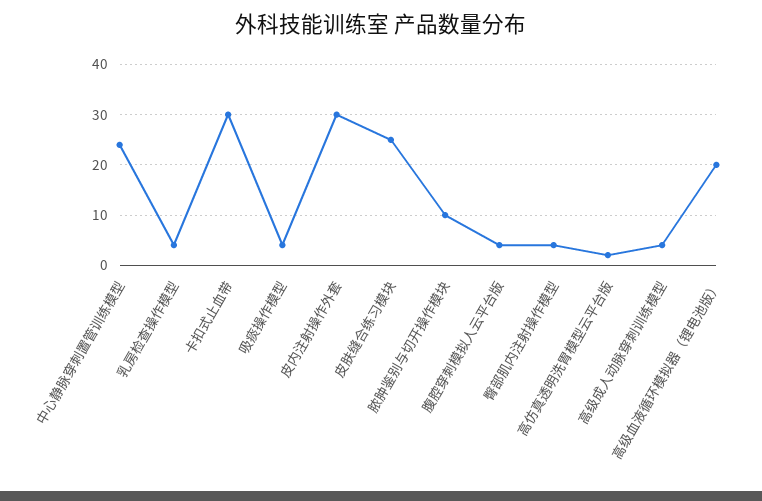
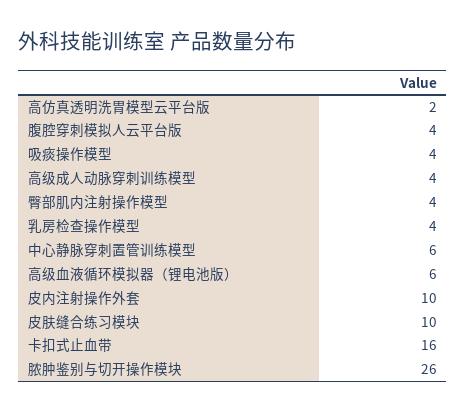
中心静脉穿刺置管训练模型: 25 -> 6
卡扣式止血带: 30 -> 16
皮内注射操作外套: 30 -> 10
皮肤缝合练习模块: 25 -> 10
脓肿鉴别与切开操作模块: 10 -> 26
高级血液循环模拟器（锂电池版）: 20 -> 6

